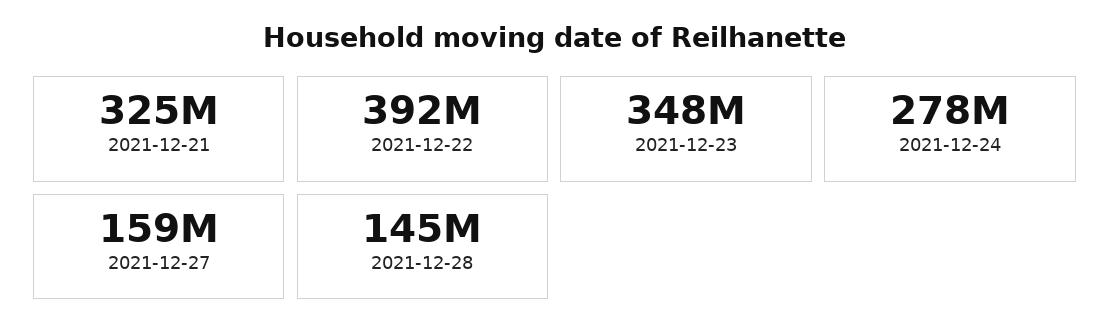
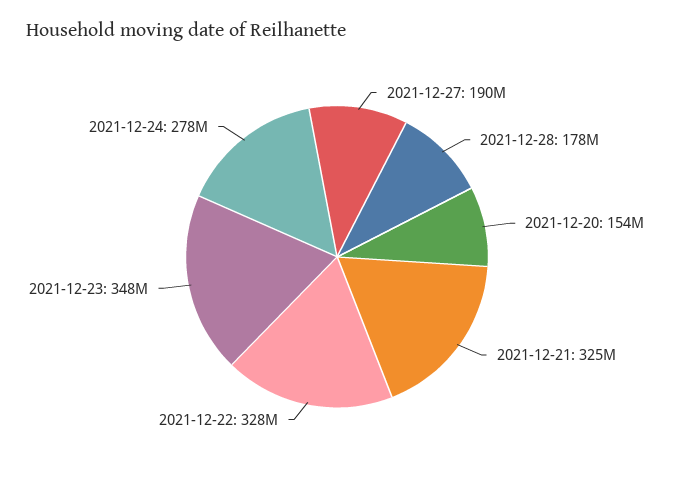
2021-12-22: 392000000 -> 328000000
2021-12-27: 159000000 -> 190000000
2021-12-28: 145000000 -> 178000000
2021-12-20: none -> 154000000

